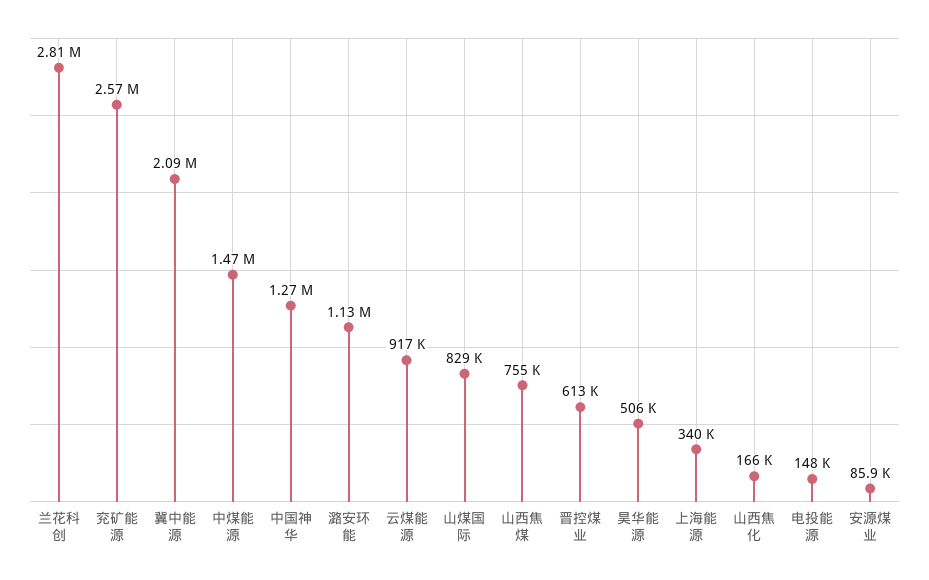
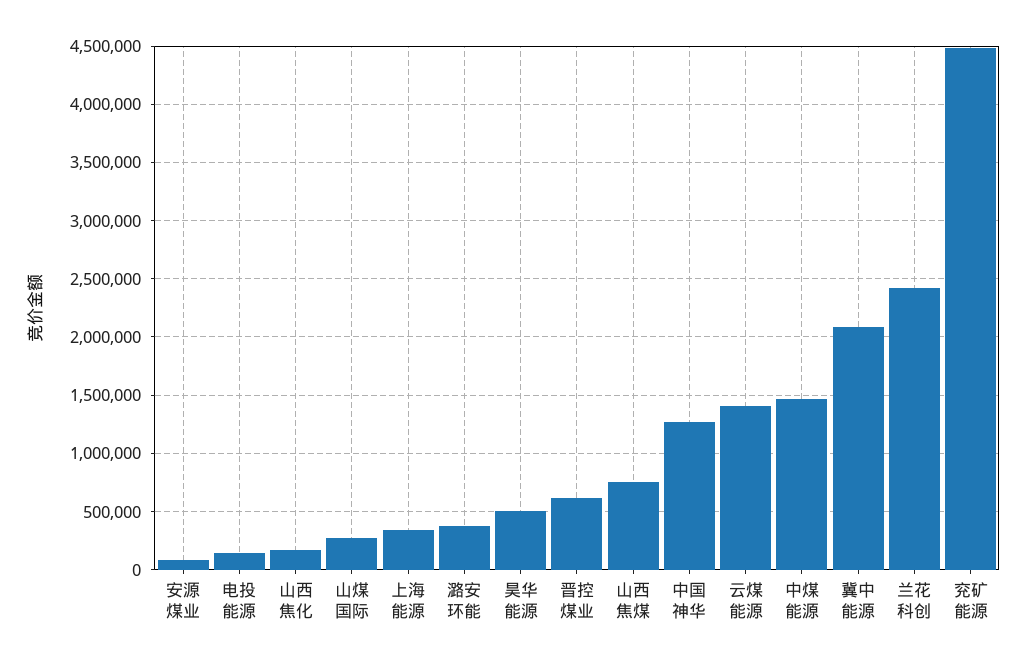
兰花科创: 2810000 -> 2400000
兖矿能源: 2570000 -> 4500000
潞安环能: 1130000 -> 400000
云煤能源: 917000 -> 1400000
山煤国际: 829000 -> 300000

